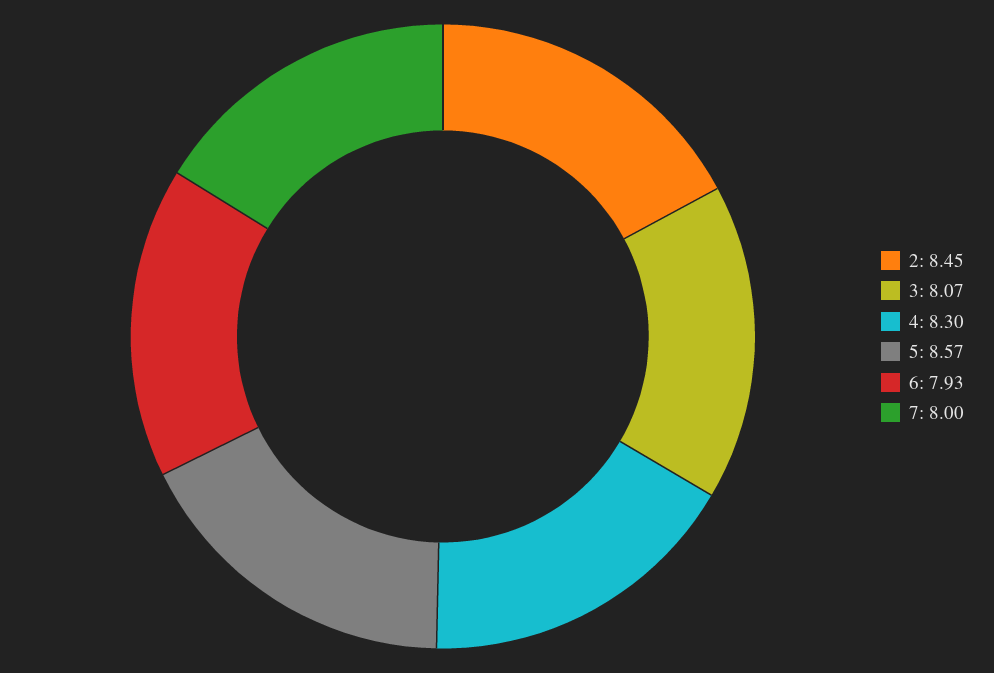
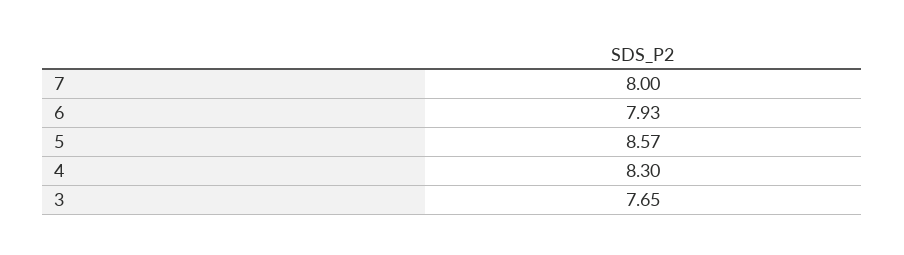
2: 8.45 -> none
3: 8.07 -> 7.65

